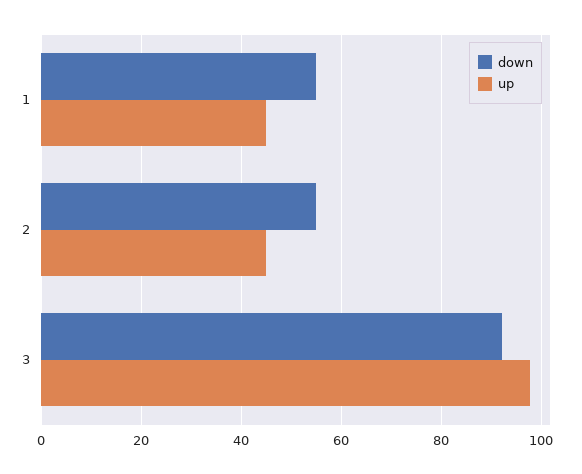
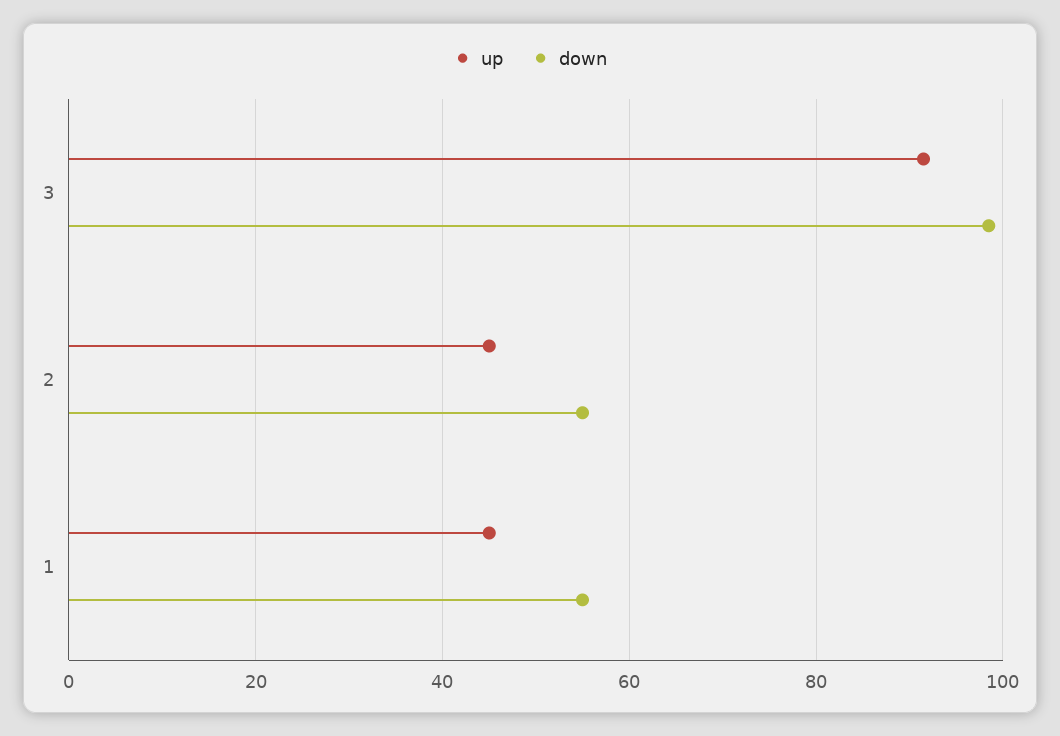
down, 3: 92 -> 98
up, 3: 98 -> 92

